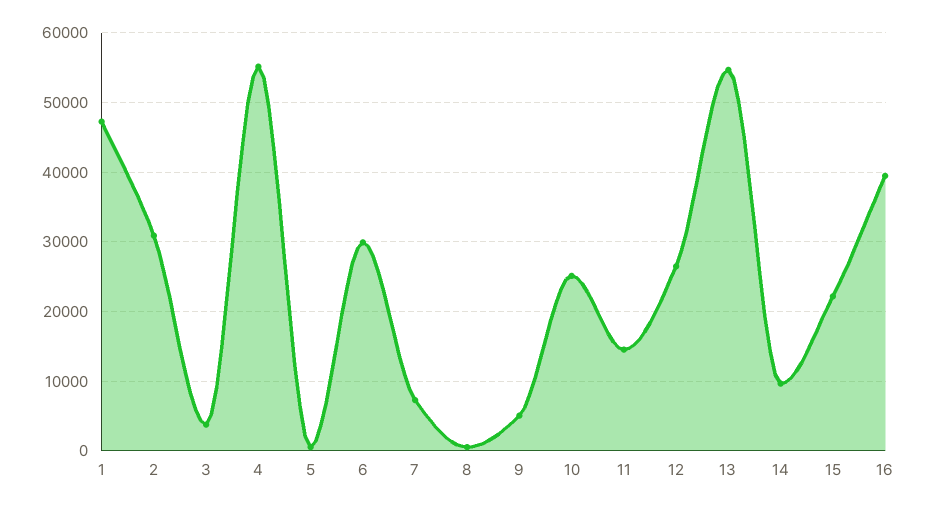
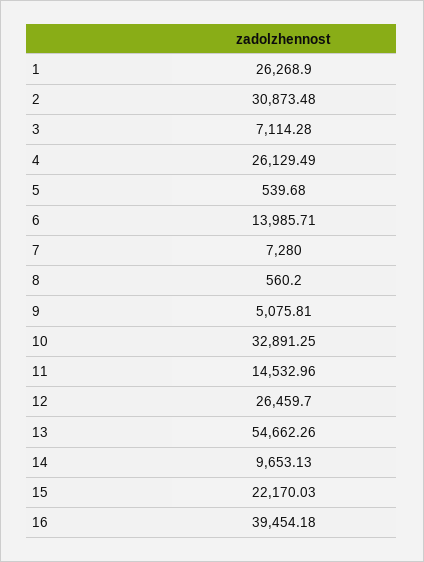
1: 47000 -> 26268.9
3: 4000 -> 7114.28
4: 55000 -> 26129.49
6: 30000 -> 13985.71
10: 25000 -> 32891.25

